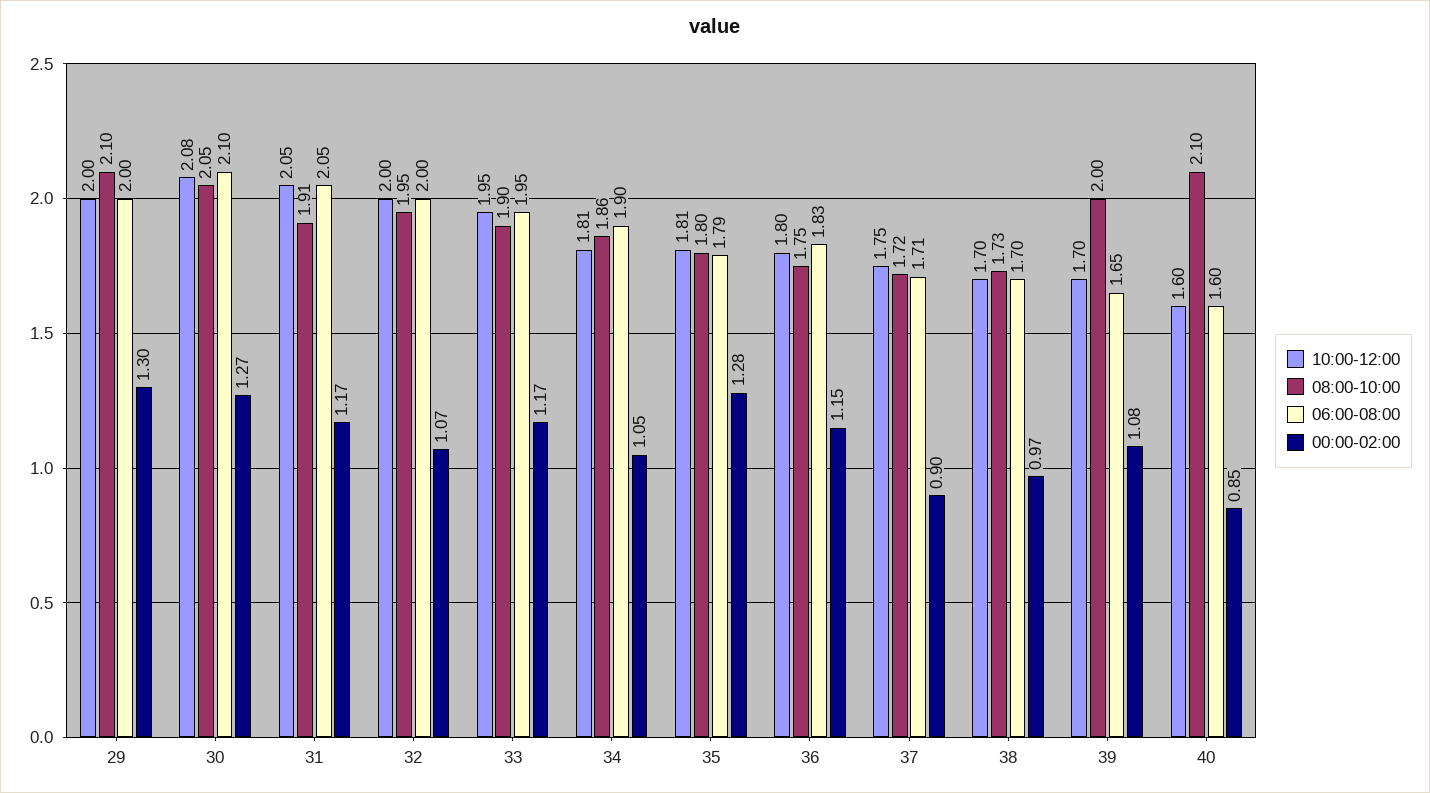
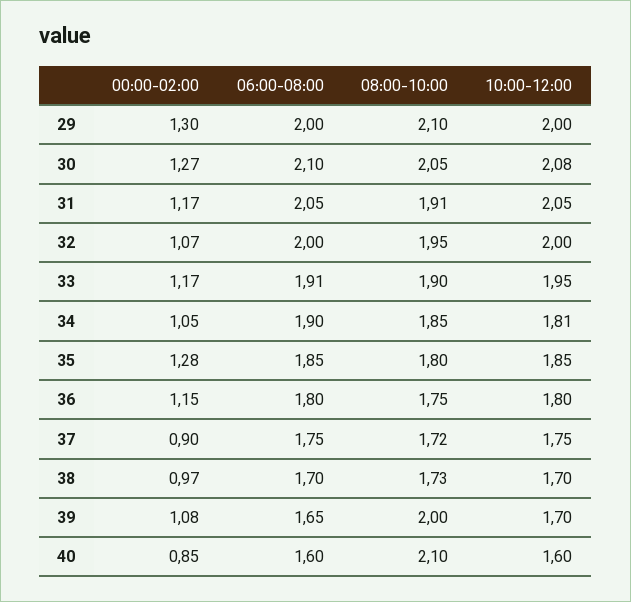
06:00-08:00, 33: 1.95 -> 1.91
08:00-10:00, 34: 1.86 -> 1.85
10:00-12:00, 35: 1.81 -> 1.85
06:00-08:00, 35: 1.79 -> 1.85
06:00-08:00, 36: 1.83 -> 1.8
06:00-08:00, 37: 1.71 -> 1.75

